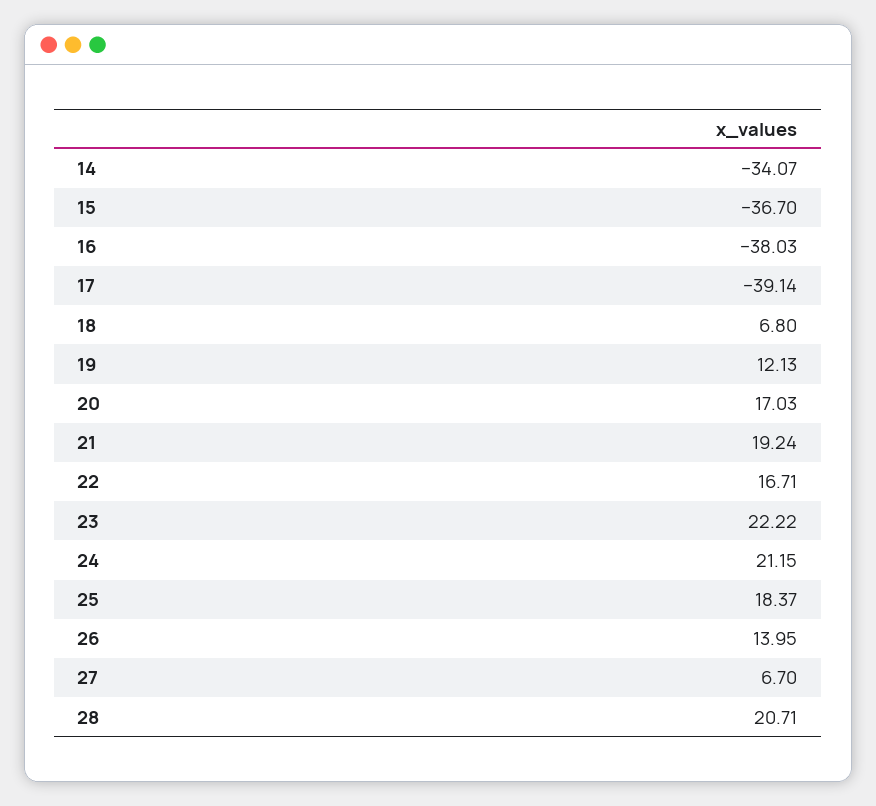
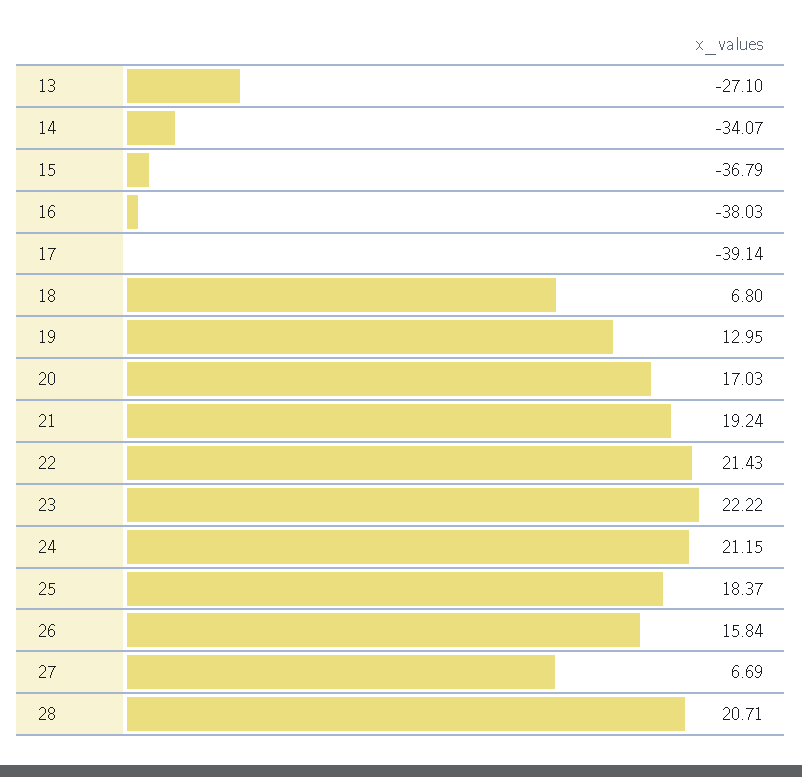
15: -36.7 -> -36.79
19: 12.13 -> 12.95
22: 16.71 -> 21.43
26: 13.95 -> 15.84
27: 6.7 -> 6.69
13: none -> -27.1

